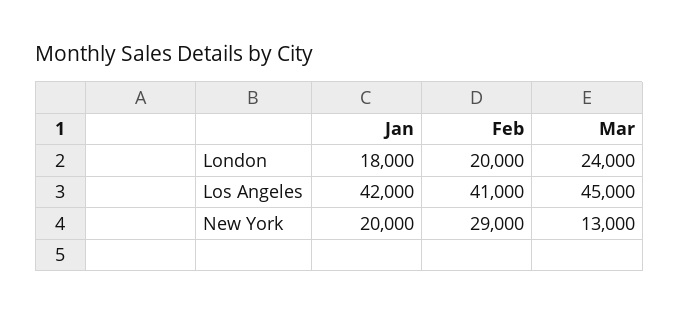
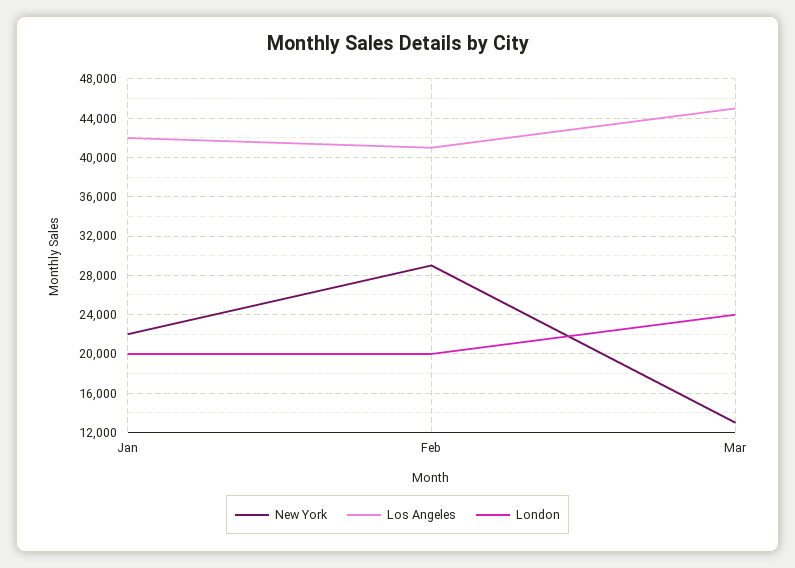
London, Jan: 18000 -> 20000
New York, Jan: 20000 -> 22000

